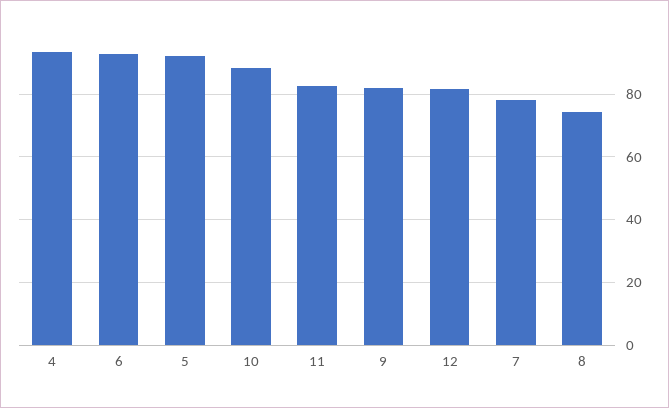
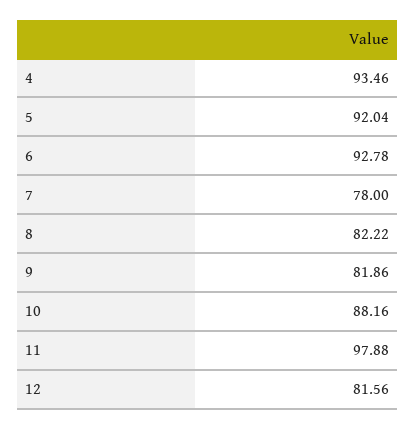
11: 82 -> 97.88
8: 74 -> 82.22

